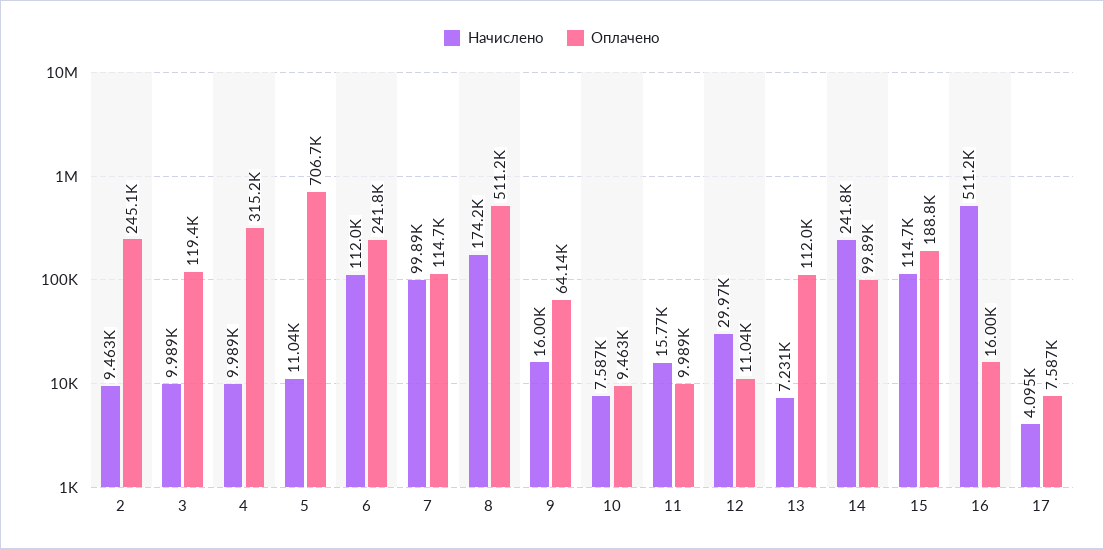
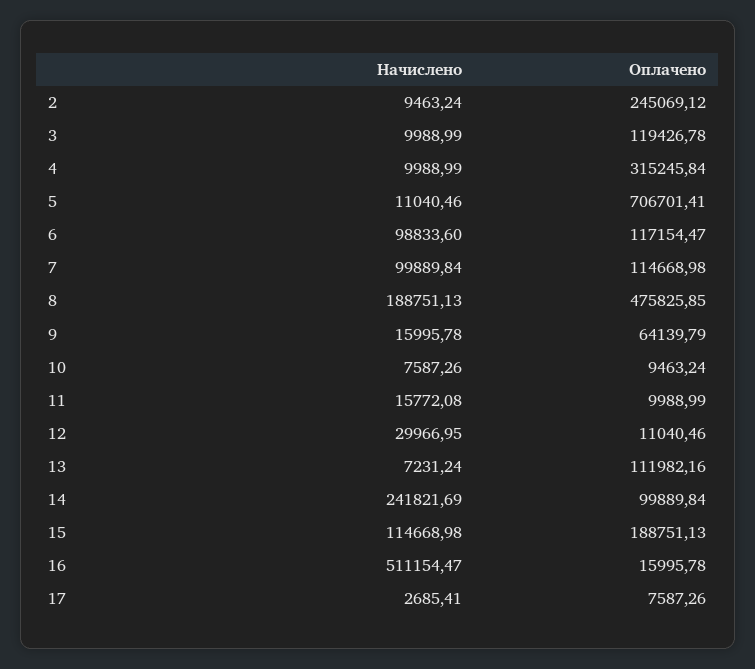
Начислено, 6: 112000 -> 98833.6
Оплачено, 6: 241800 -> 117154.47
Начислено, 8: 174200 -> 188751.13
Оплачено, 8: 511200 -> 475825.85
Начислено, 17: 4095 -> 2685.41

